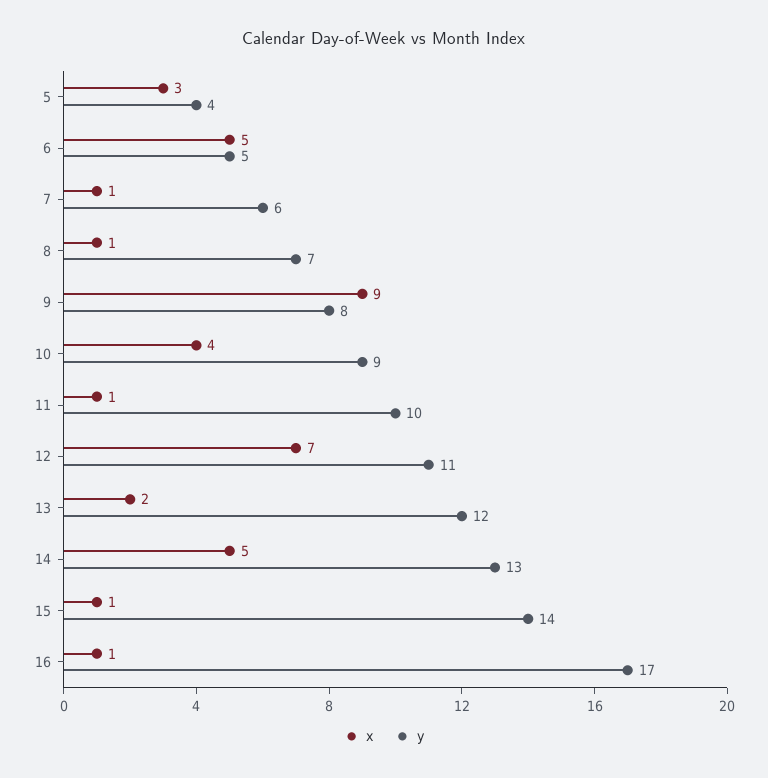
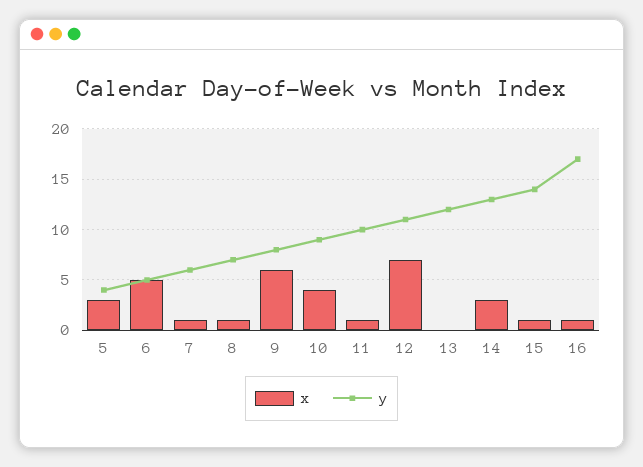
x, 9: 9 -> 6
x, 13: 2 -> 0
x, 14: 5 -> 3

